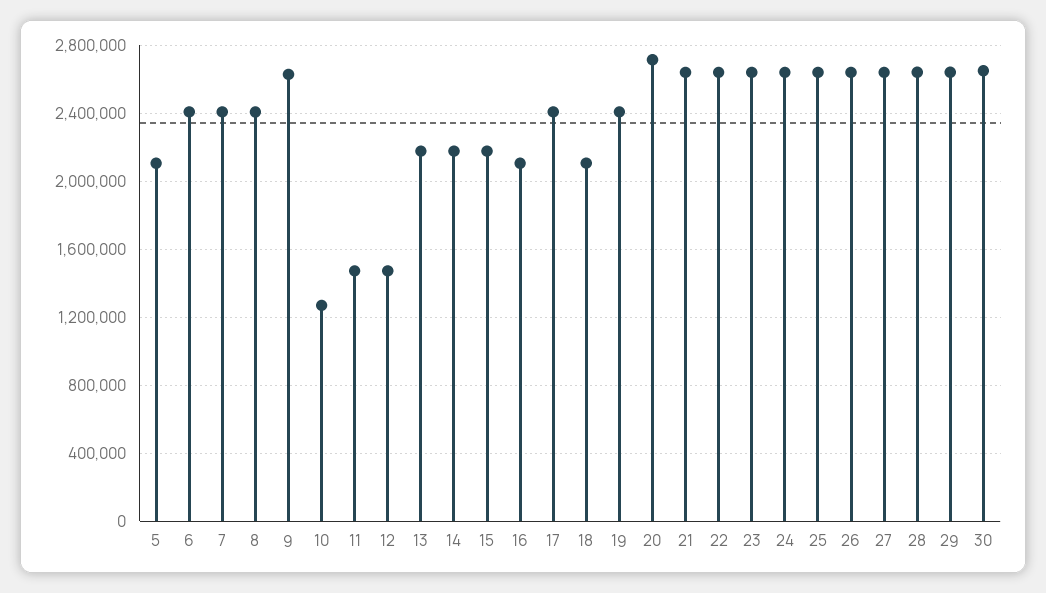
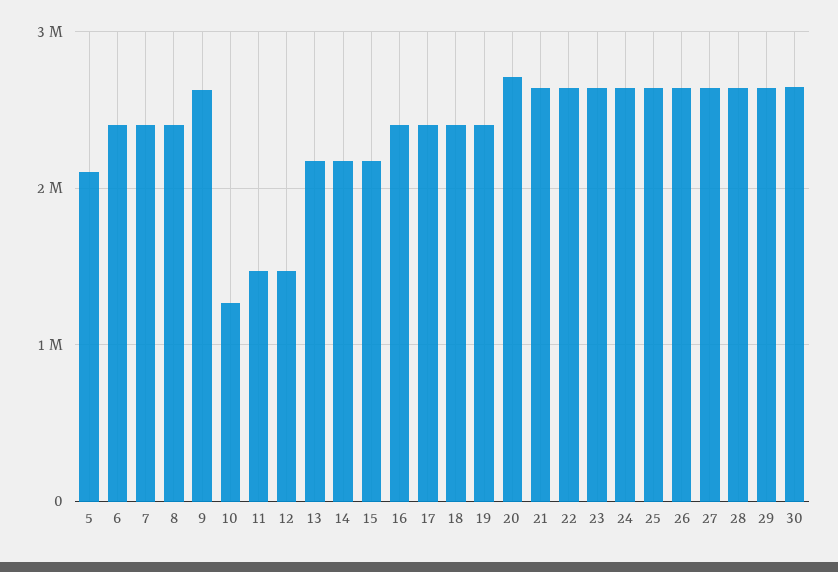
16: 2100000 -> 2400000
18: 2100000 -> 2400000

